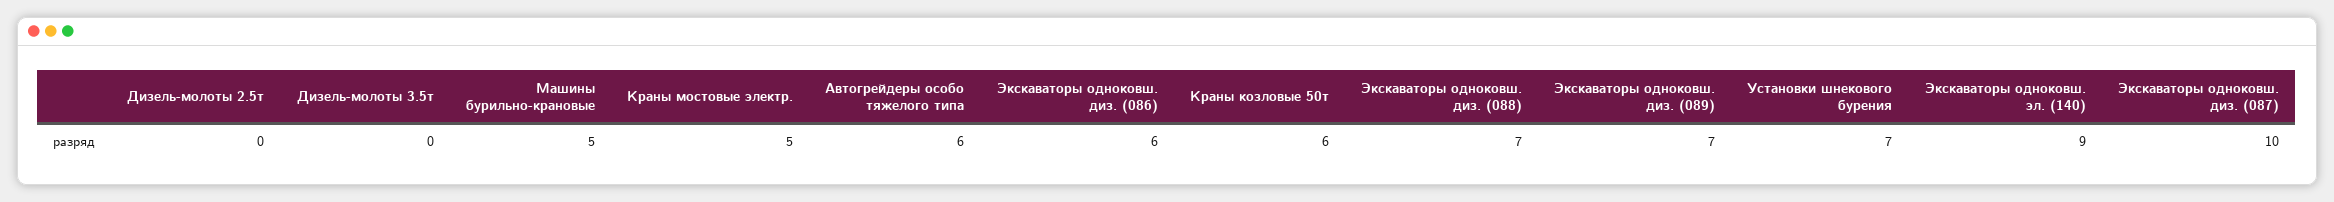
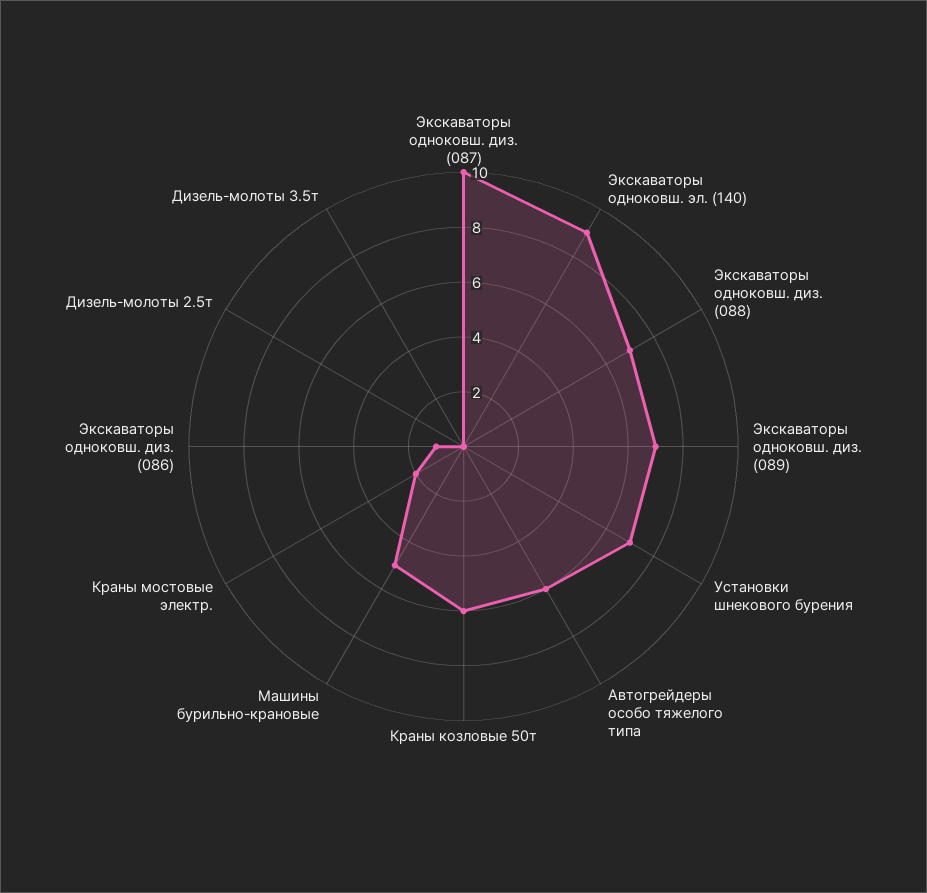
Краны мостовые электр.: 5 -> 2
Экскаваторы одноковш. диз. (086): 6 -> 1

